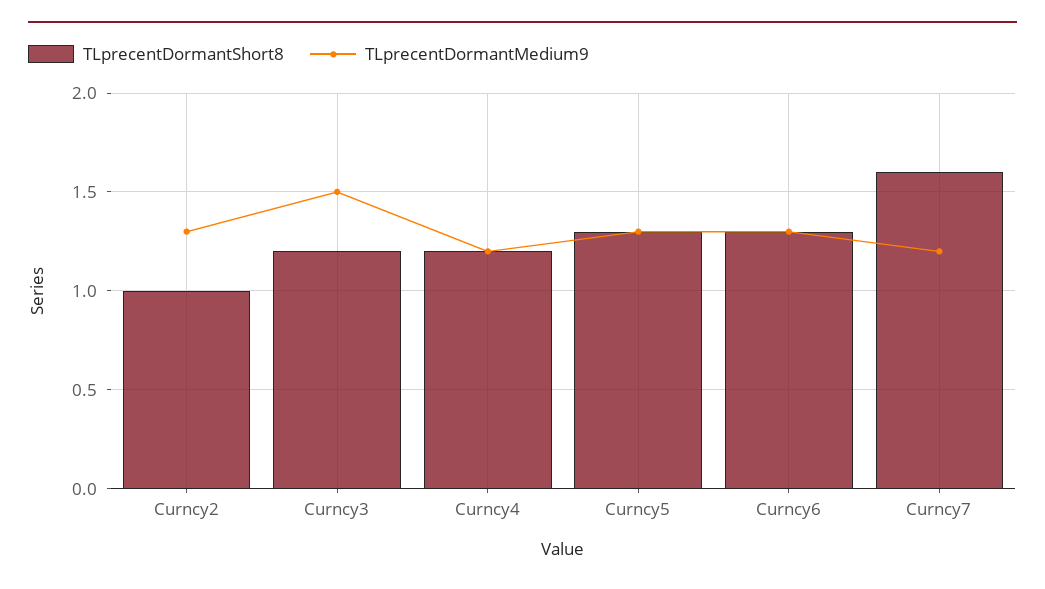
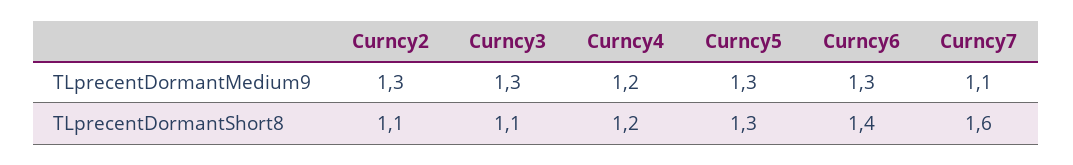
TLprecentDormantShort8, Curncy2: 1 -> 1.1
TLprecentDormantShort8, Curncy3: 1.2 -> 1.1
TLprecentDormantMedium9, Curncy3: 1.5 -> 1.3
TLprecentDormantShort8, Curncy6: 1.3 -> 1.4
TLprecentDormantMedium9, Curncy7: 1.2 -> 1.1

